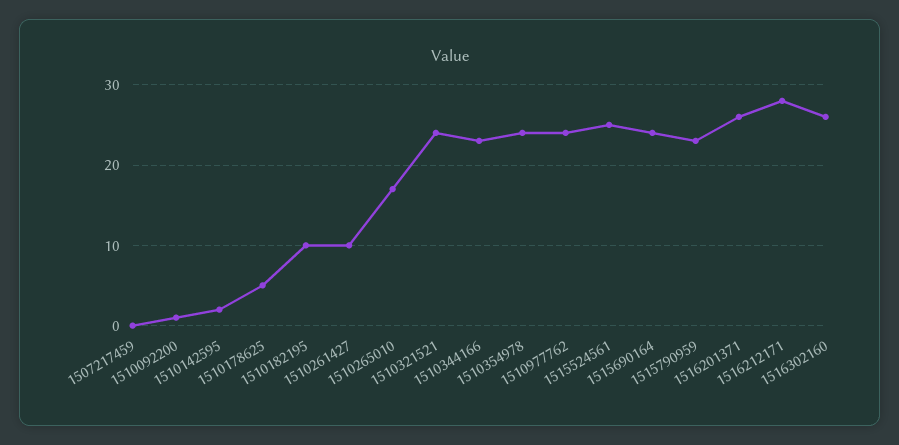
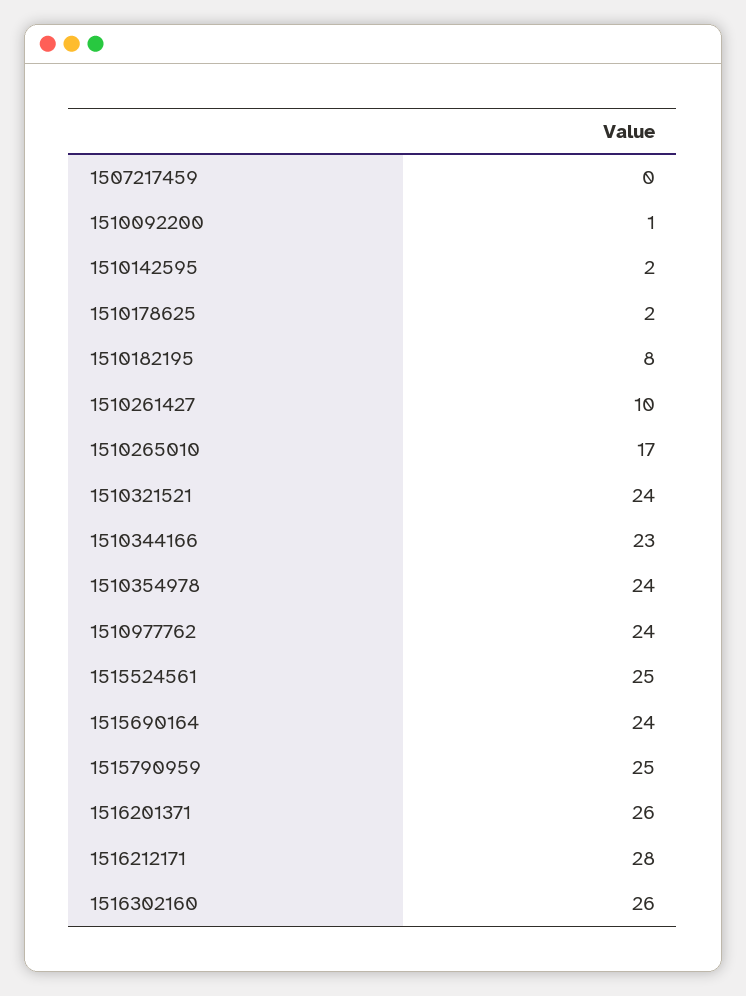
1510178625: 5 -> 2
1510182195: 10 -> 8
1515790959: 23 -> 25

